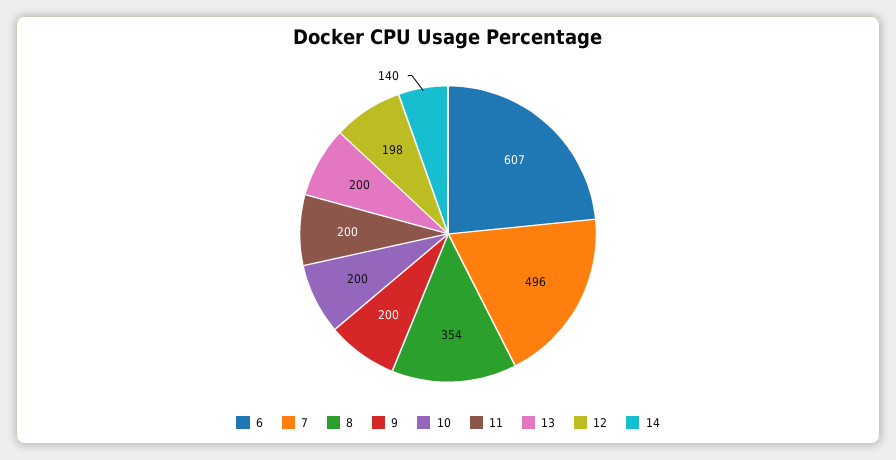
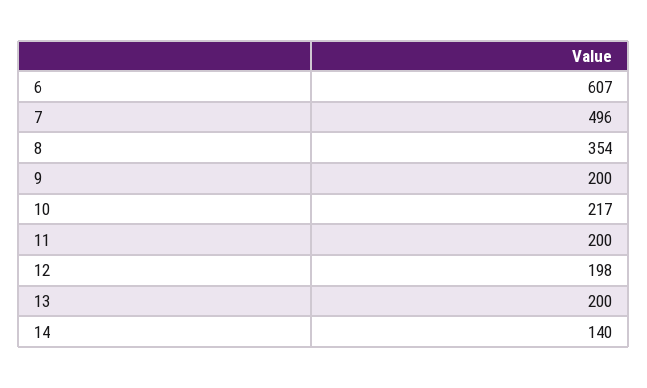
10: 200 -> 217

